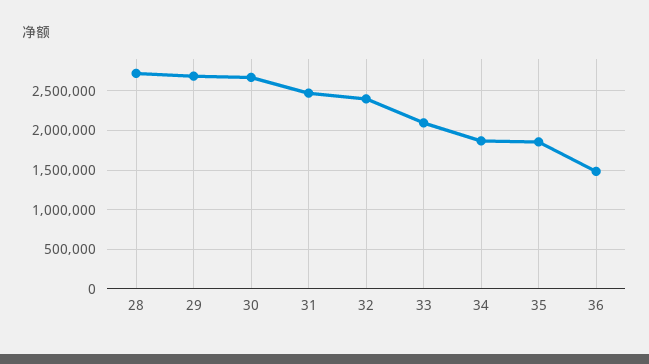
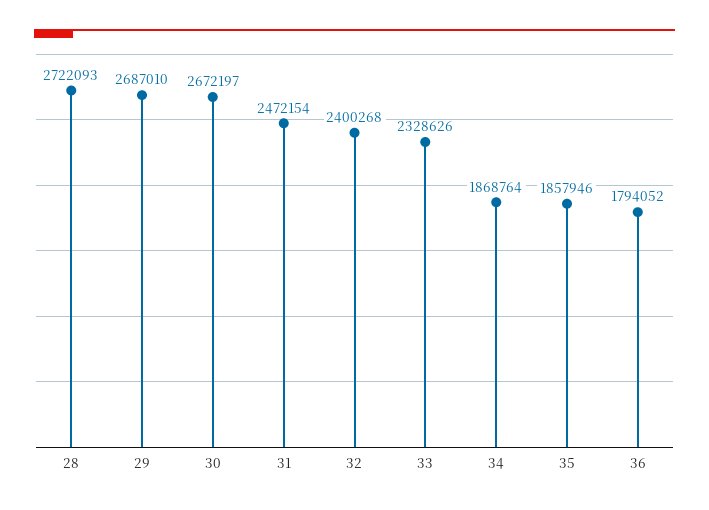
33: 2100000 -> 2328626
36: 1500000 -> 1794052

